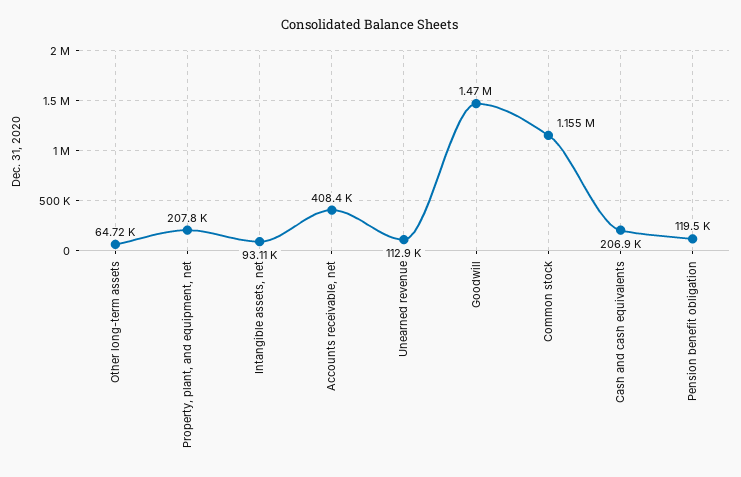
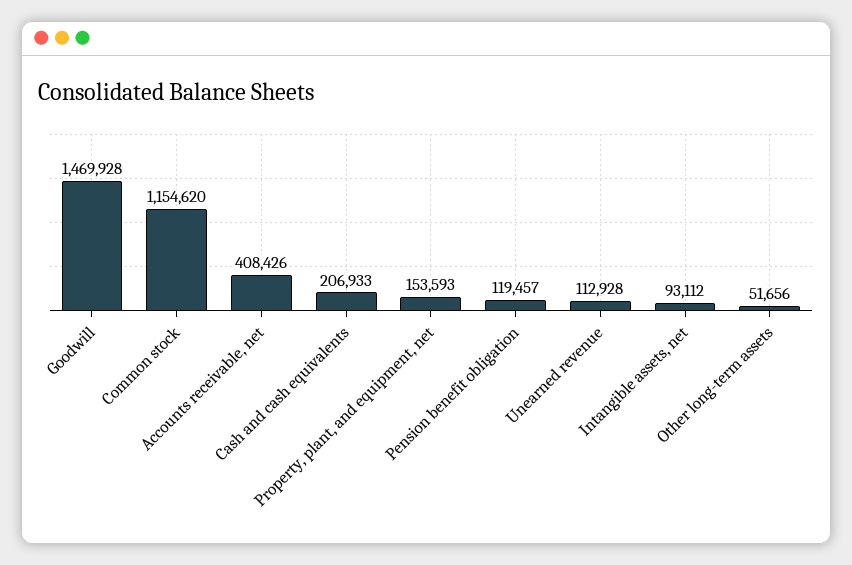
Other long-term assets: 64720 -> 51656
Property, plant, and equipment, net: 207800 -> 153593

